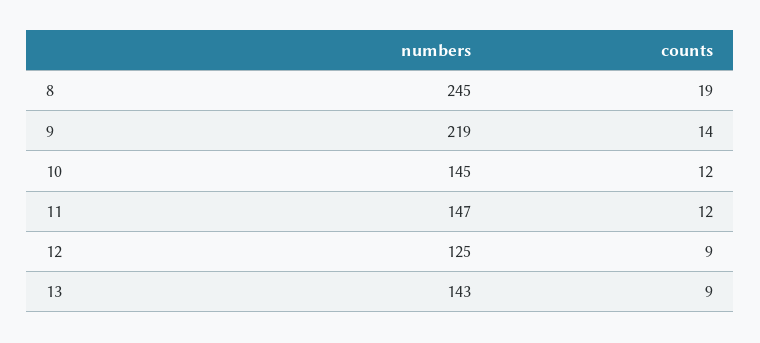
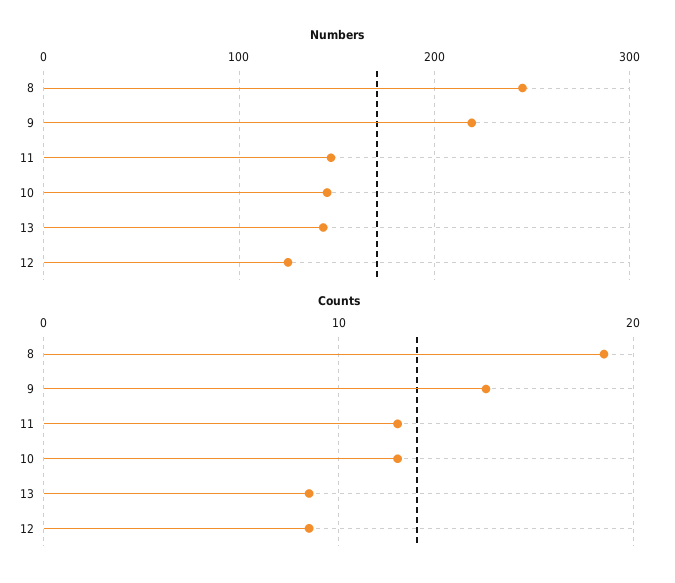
counts, 9: 14 -> 15

